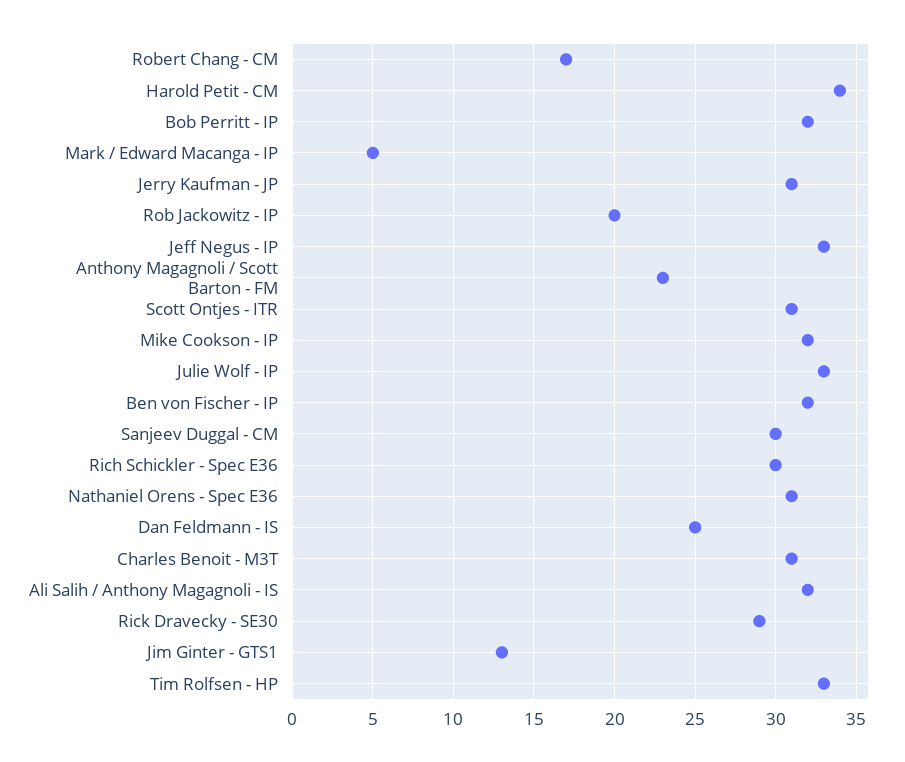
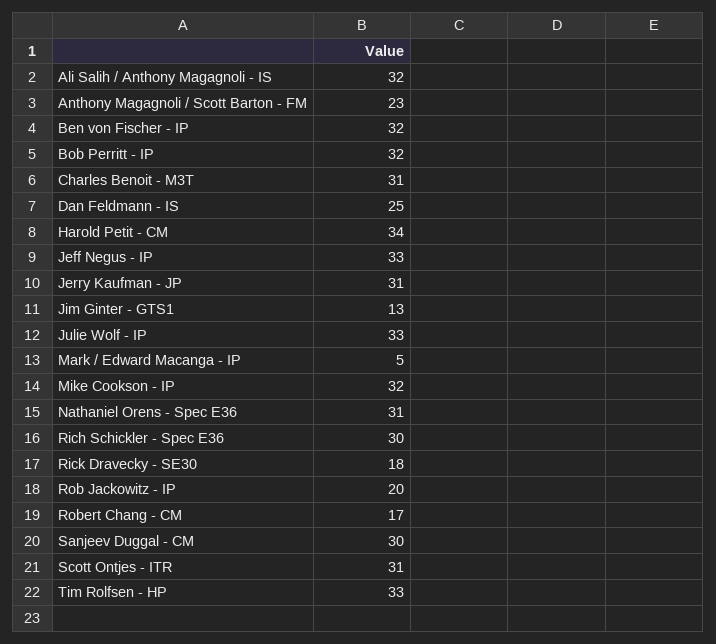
Rick Dravecky - SE30: 29 -> 18

